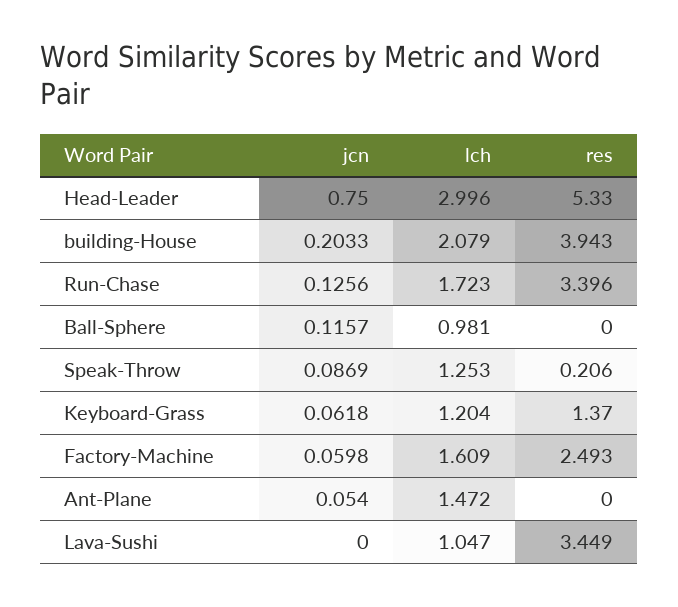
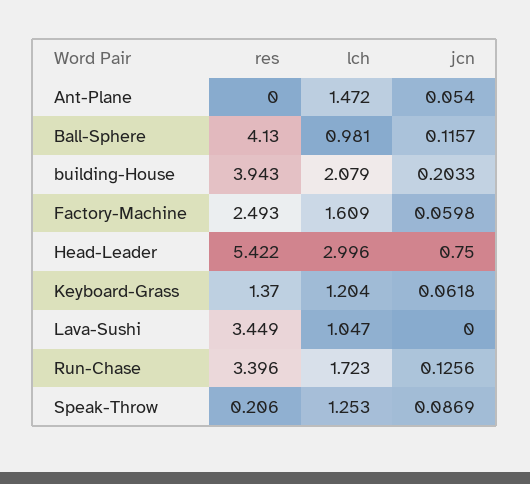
res, Head-Leader: 5.33 -> 5.422
res, Ball-Sphere: 0 -> 4.13

